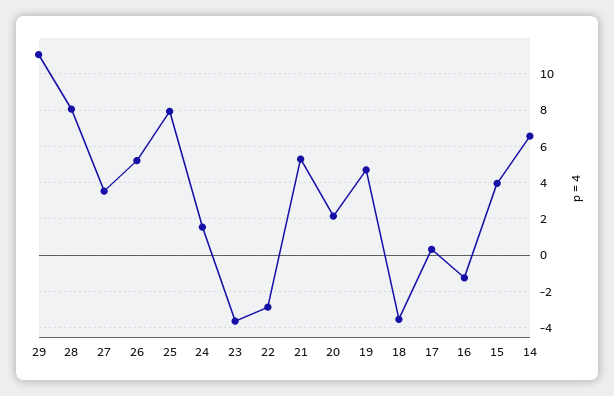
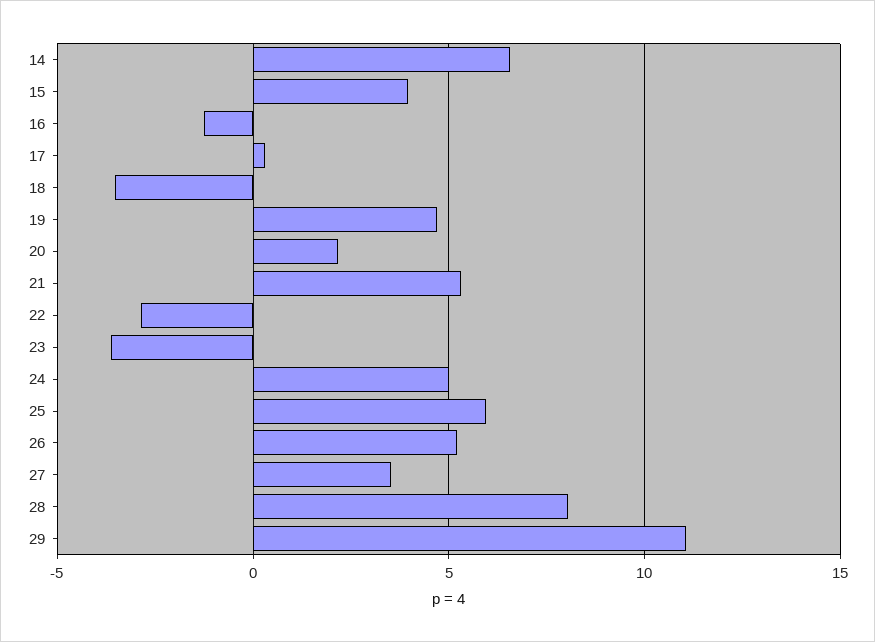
25: 8 -> 6
24: 1.5 -> 5

